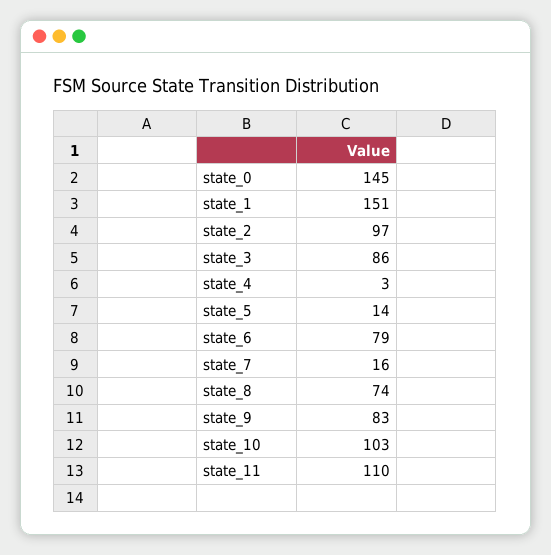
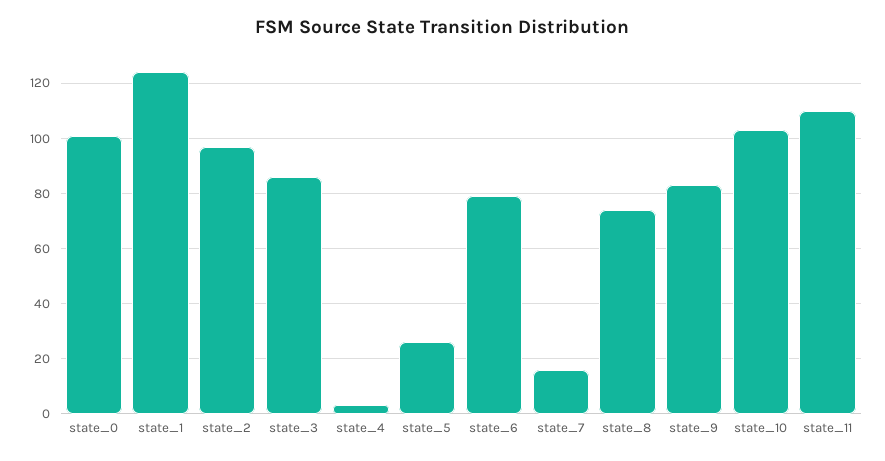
state_0: 145 -> 100
state_1: 151 -> 125
state_5: 14 -> 25

